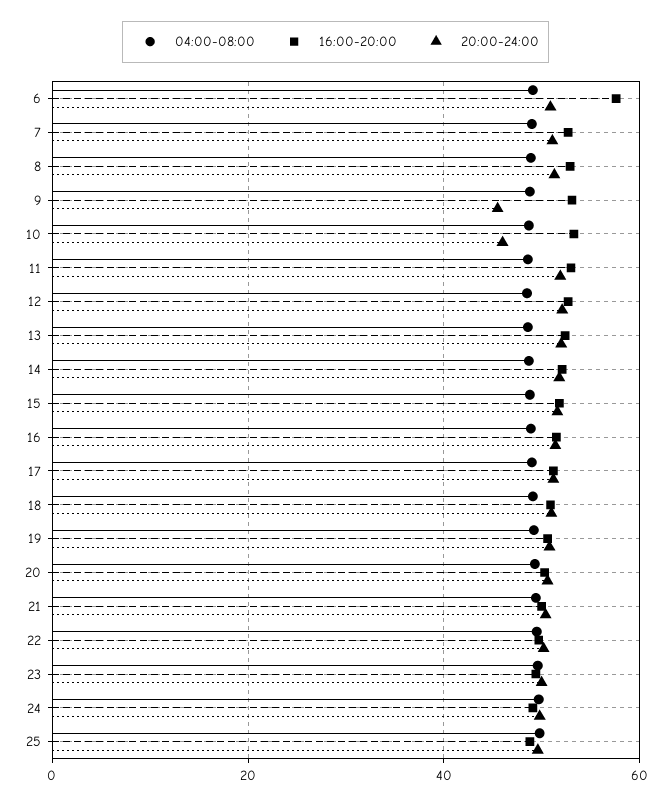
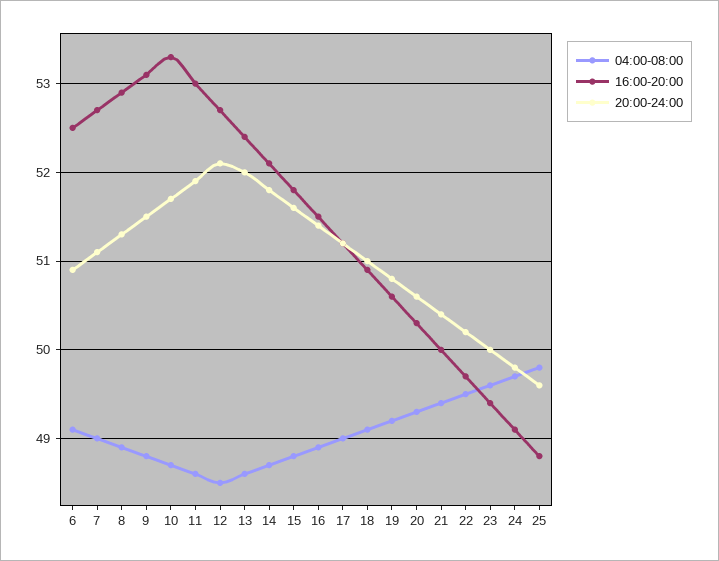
16:00-20:00, 6: 58 -> 52.5
20:00-24:00, 9: 46 -> 51.5
20:00-24:00, 10: 46 -> 51.7

